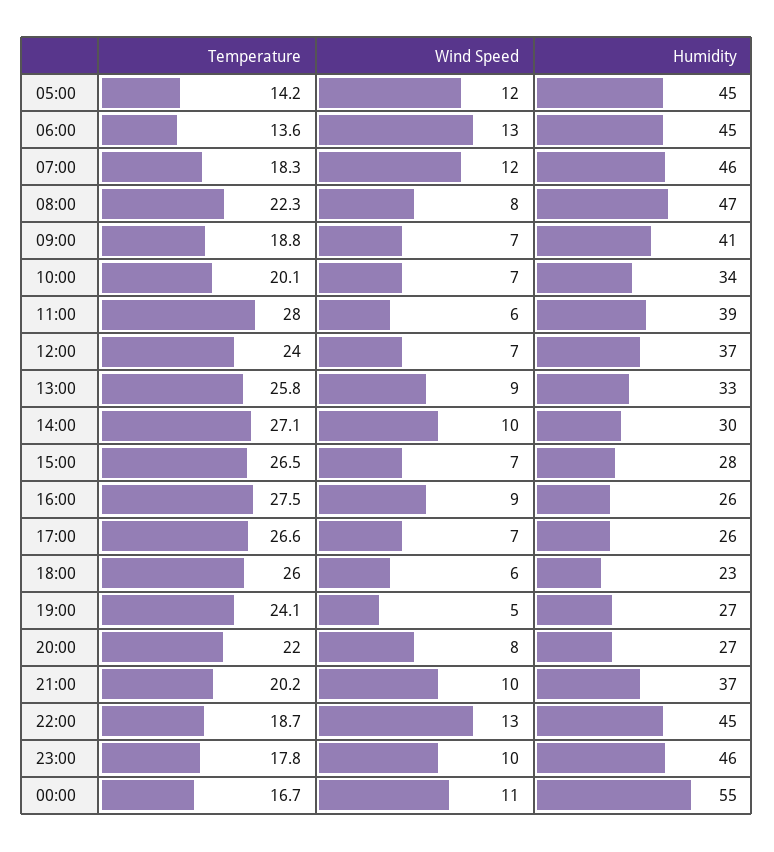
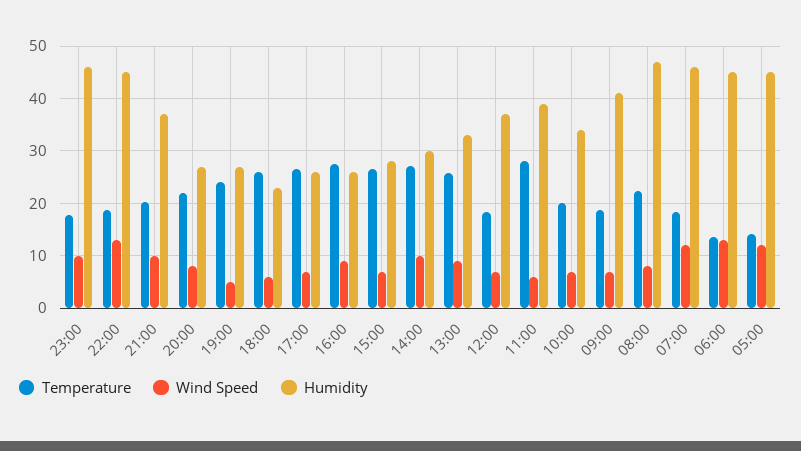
Temperature, 12:00: 24 -> 18
Temperature, 00:00: 16.7 -> none
Wind Speed, 00:00: 11 -> none
Humidity, 00:00: 55 -> none

